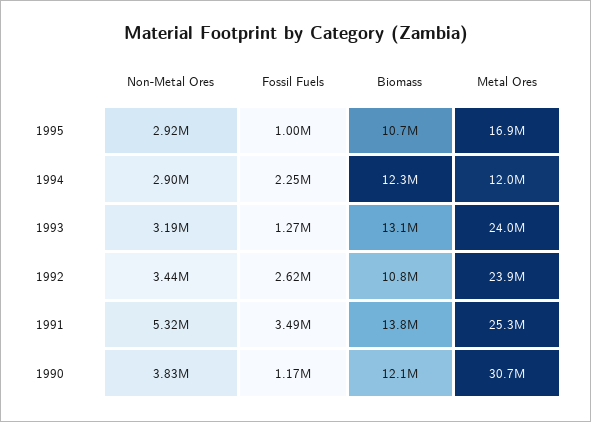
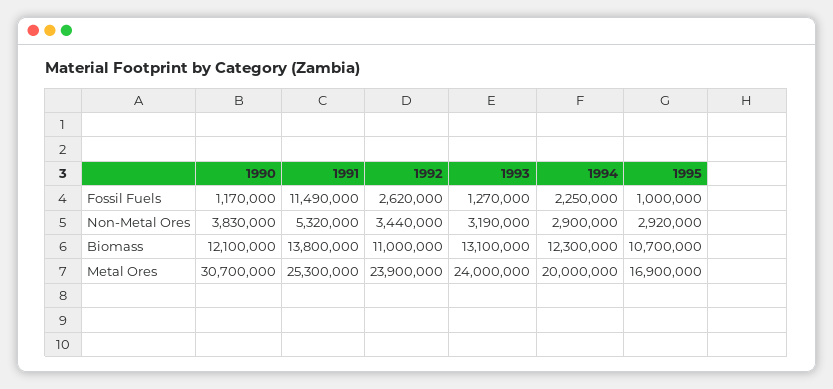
Metal Ores, 1994: 12000000 -> 20000000
Biomass, 1992: 10800000 -> 11000000
Fossil Fuels, 1991: 3490000 -> 11490000

